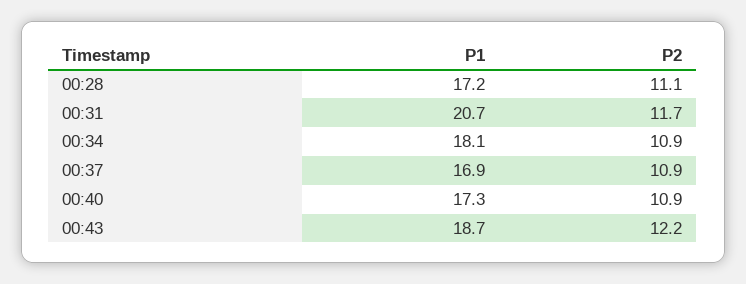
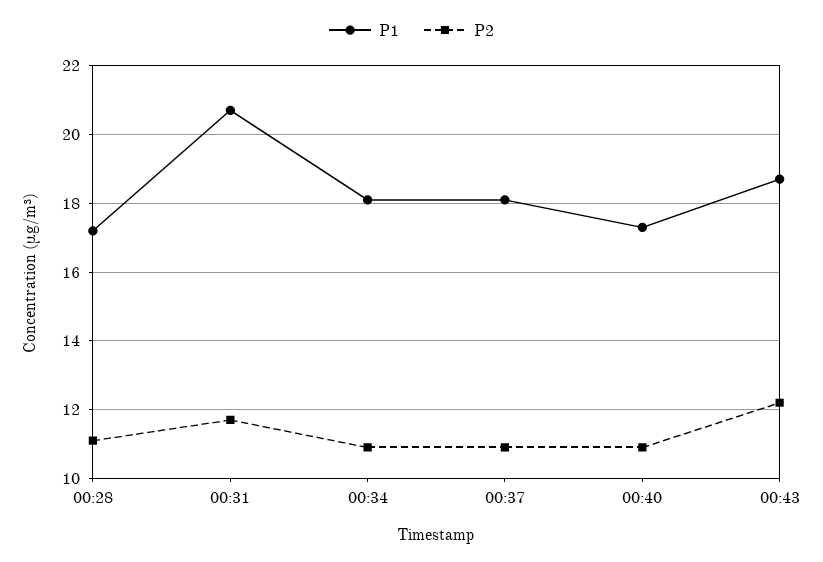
P1, 00:37: 16.9 -> 18

